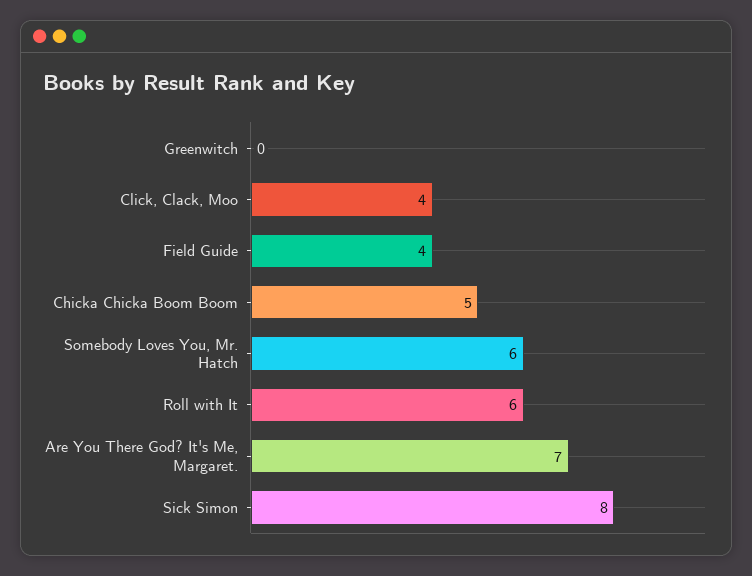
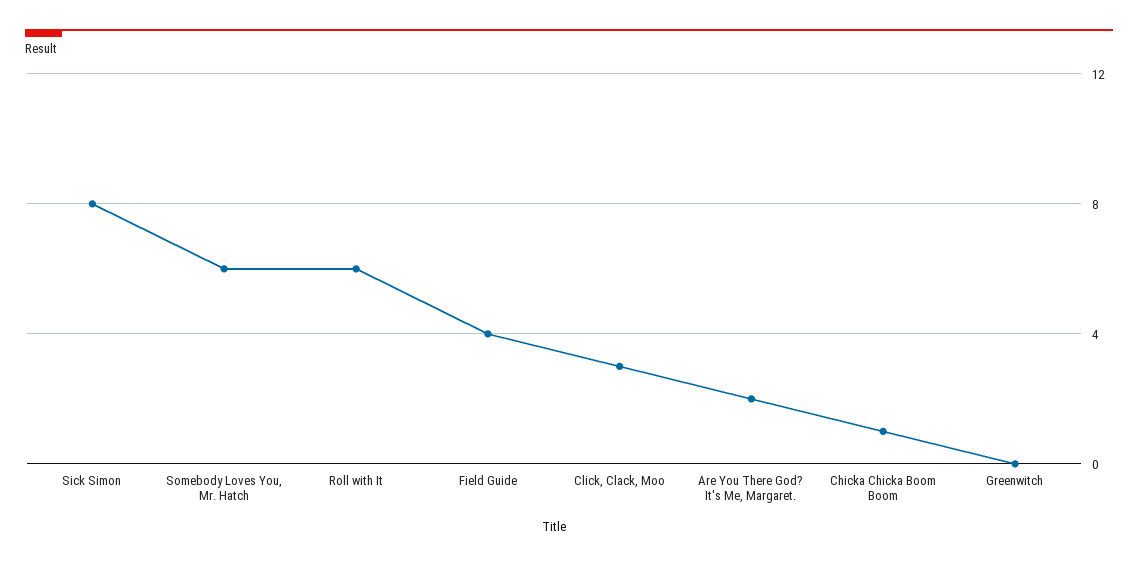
Click, Clack, Moo: 4 -> 3
Chicka Chicka Boom Boom: 5 -> 1
Are You There God? It's Me, Margaret.: 7 -> 2

